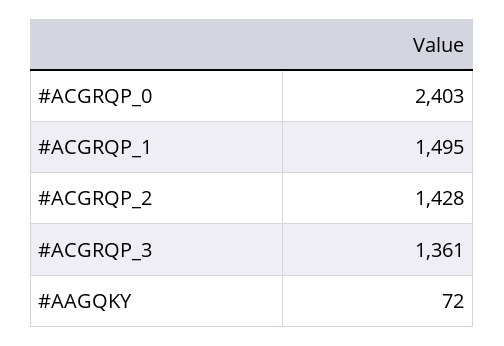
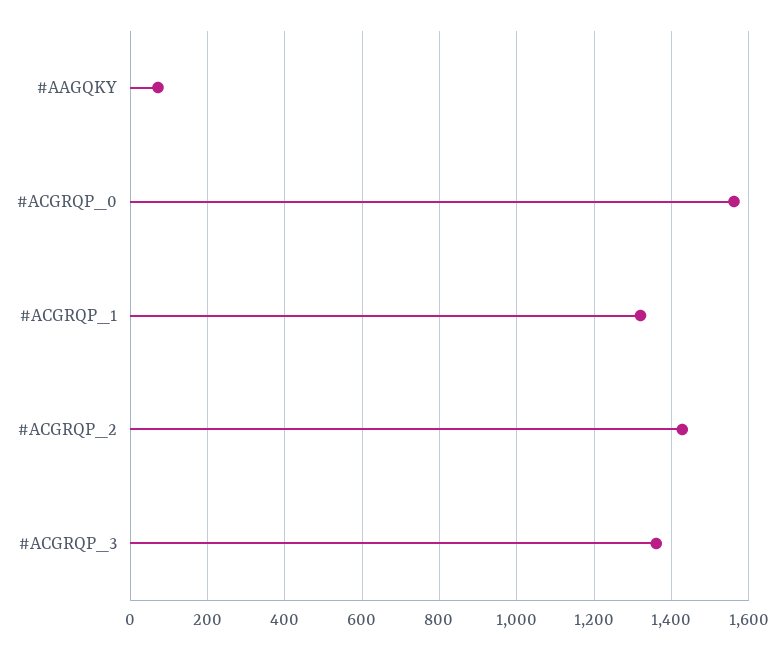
#ACGRQP_0: 2403 -> 1560
#ACGRQP_1: 1495 -> 1320

